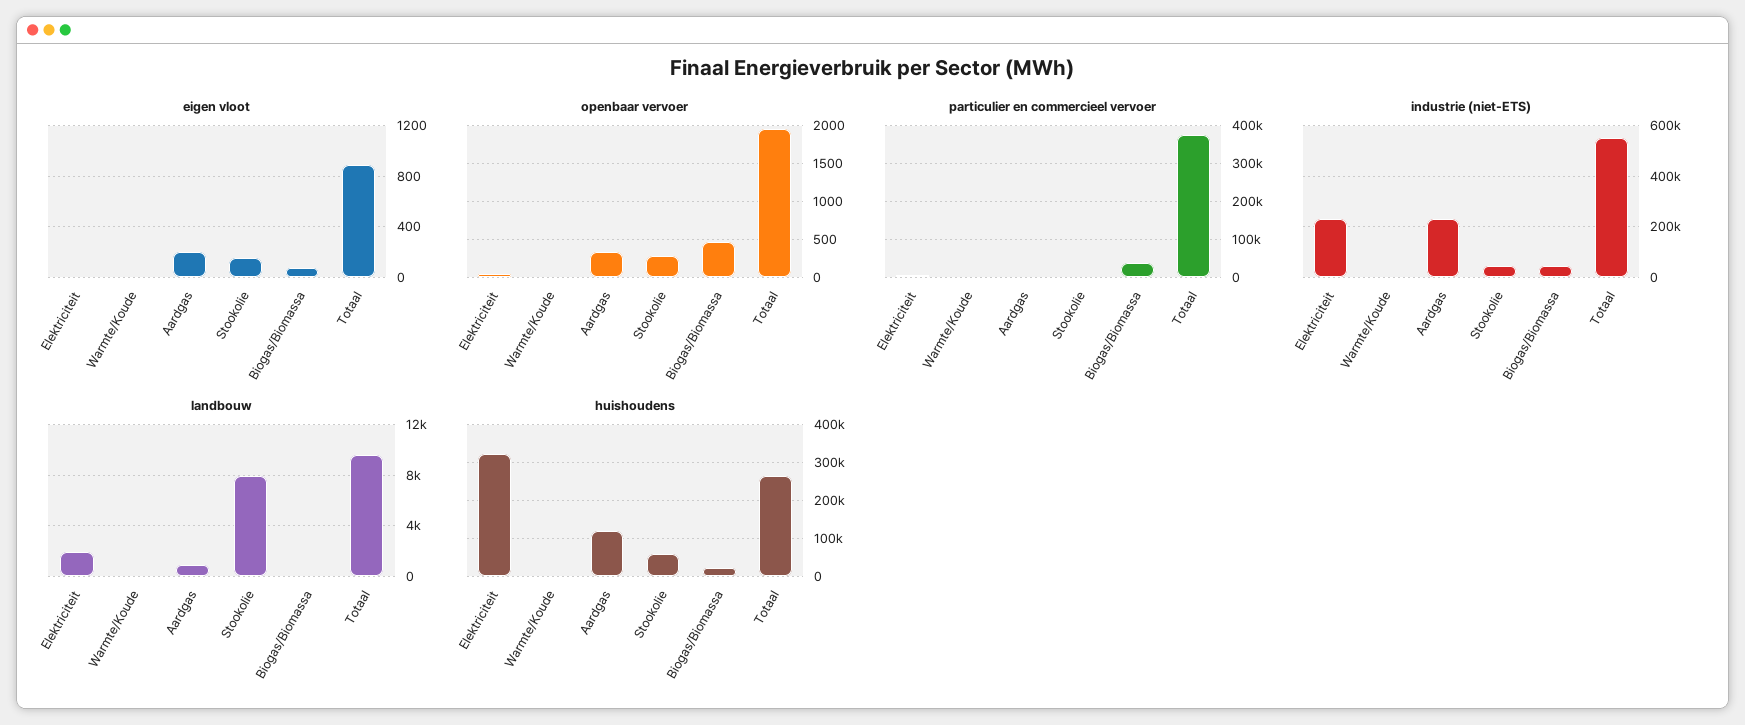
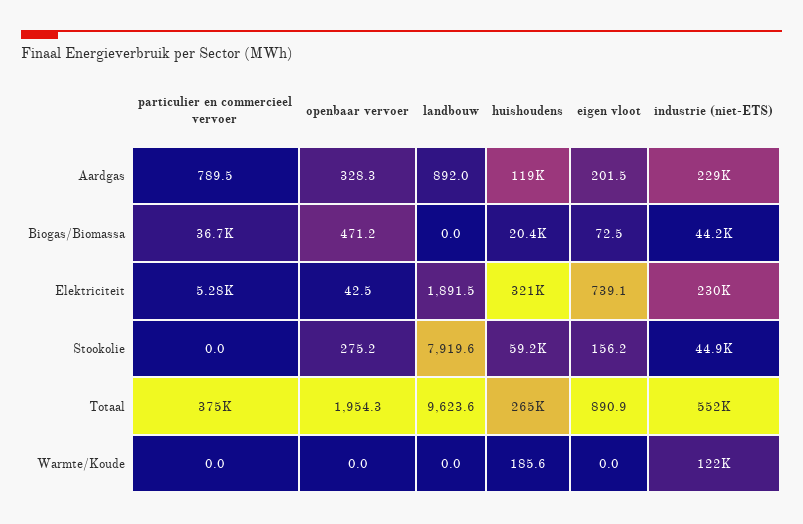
eigen vloot, Elektriciteit: 0 -> 739.1
industrie (niet-ETS), Warmte/Koude: 0 -> 122000

